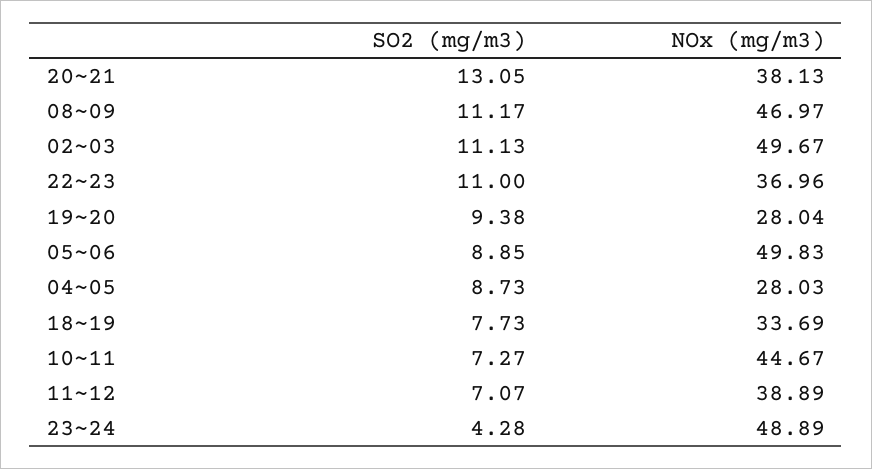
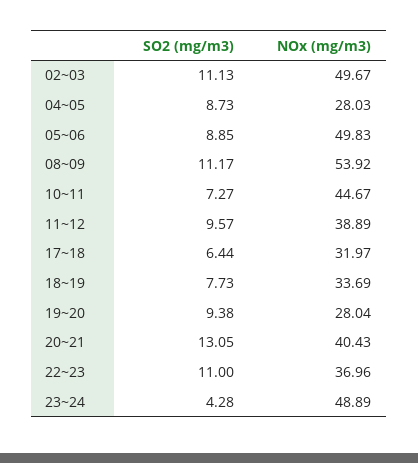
NOx (mg/m3), 20~21: 38.13 -> 40.43
NOx (mg/m3), 08~09: 46.97 -> 53.92
SO2 (mg/m3), 11~12: 7.07 -> 9.57
SO2 (mg/m3), 17~18: none -> 6.44
NOx (mg/m3), 17~18: none -> 31.97

